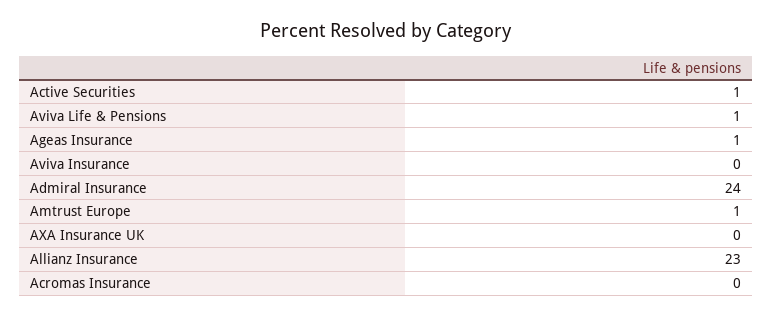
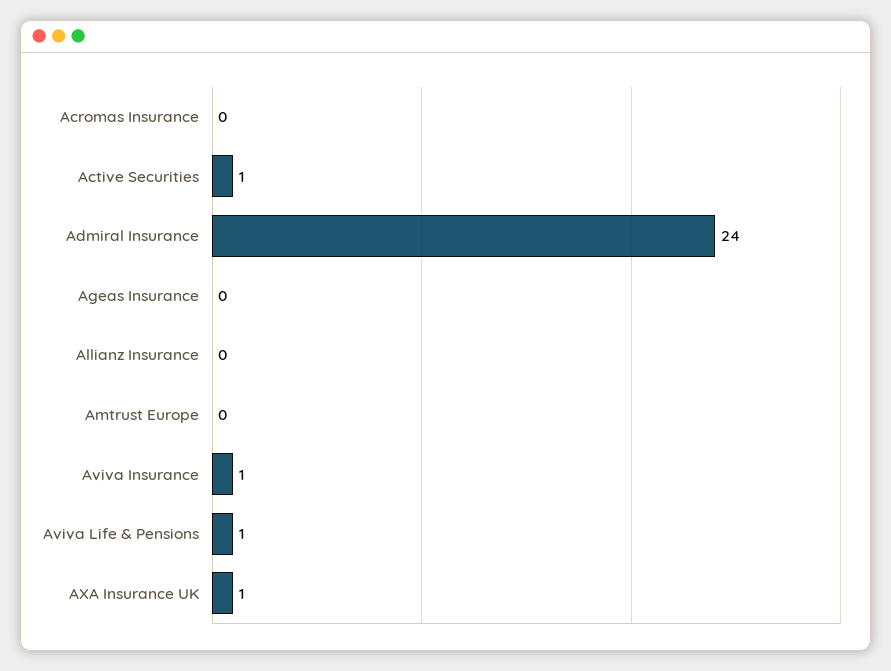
Ageas Insurance: 1 -> 0
Aviva Insurance: 0 -> 1
Amtrust Europe: 1 -> 0
AXA Insurance UK: 0 -> 1
Allianz Insurance: 23 -> 0

